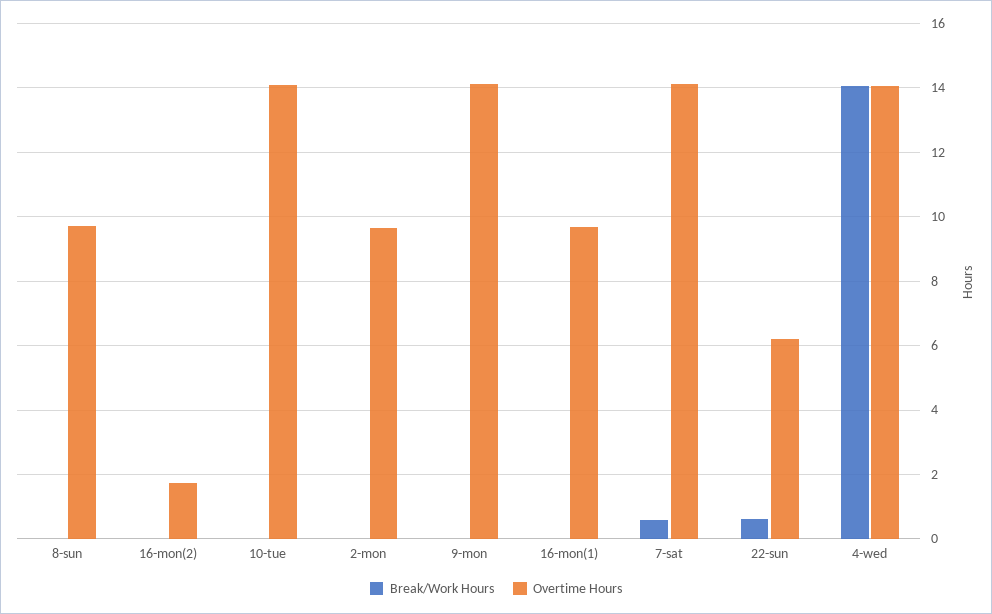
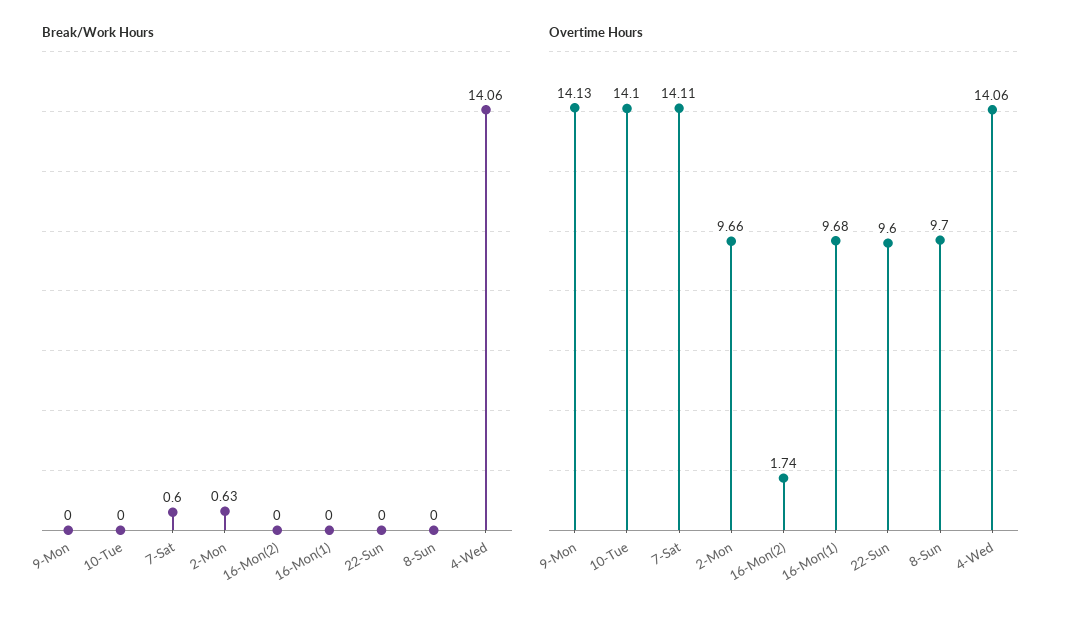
Break/Work Hours, 2-mon: 0 -> 0.63
Break/Work Hours, 22-sun: 0.6 -> 0
Overtime Hours, 22-sun: 6.2 -> 9.6

